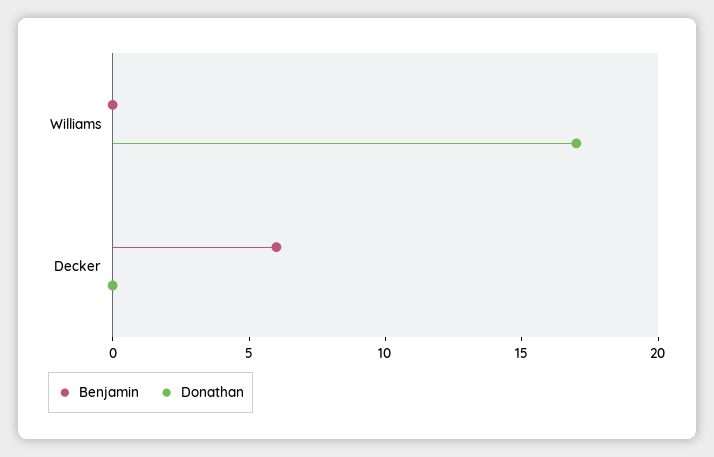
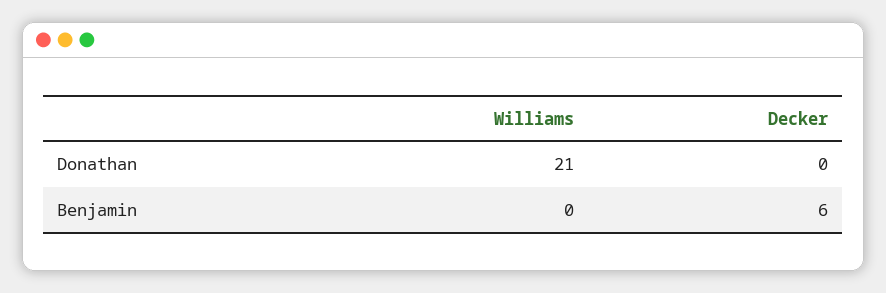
Donathan, Williams: 17 -> 21

